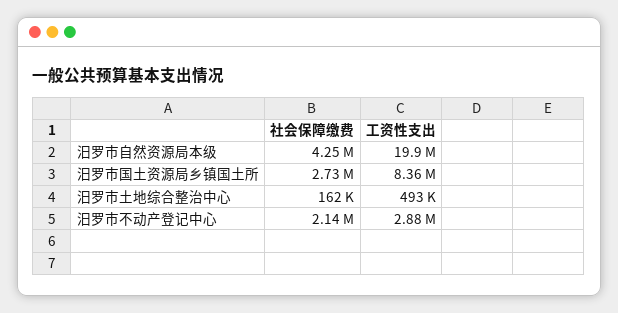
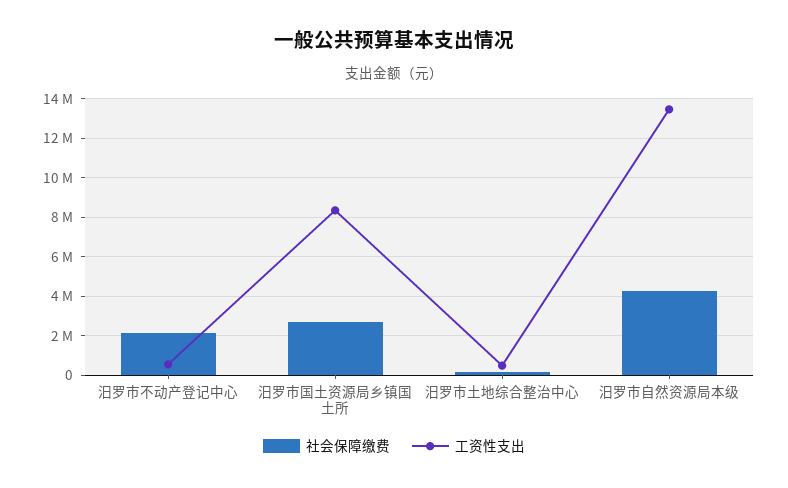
工资性支出, 汨罗市自然资源局本级: 19900000 -> 13500000
工资性支出, 汨罗市不动产登记中心: 2880000 -> 500000

